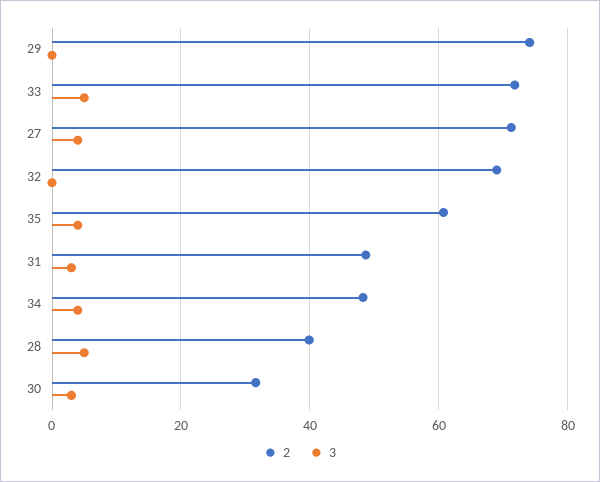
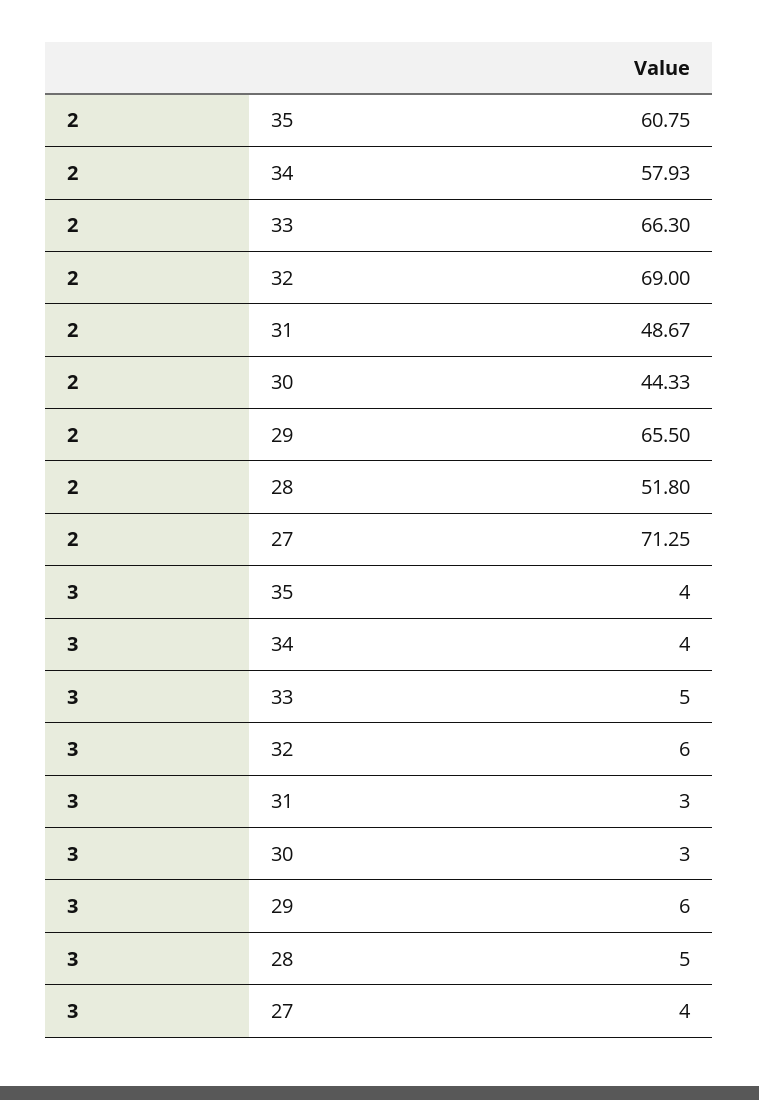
2, 29: 74 -> 65.5
3, 29: 0 -> 6
2, 33: 72 -> 66.3
3, 32: 0 -> 6
2, 34: 48 -> 57.93
2, 28: 40 -> 51.8
2, 30: 32 -> 44.33

